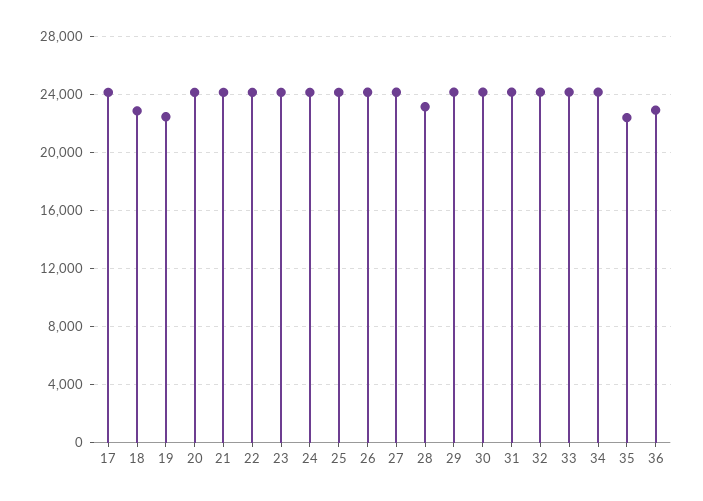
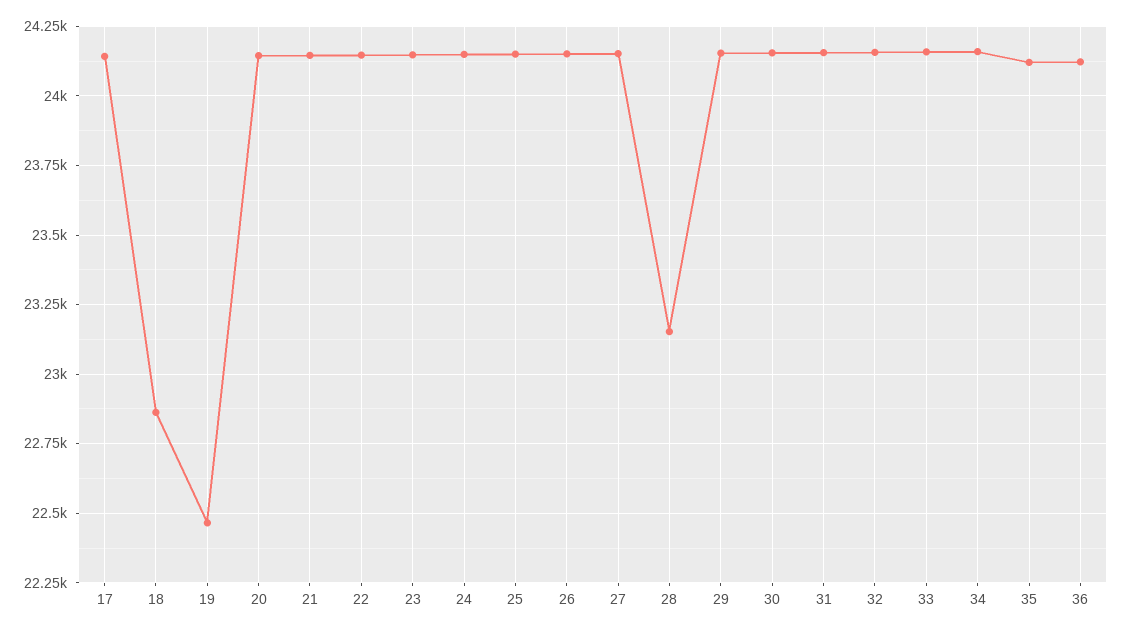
35: 22500 -> 24125
36: 23000 -> 24125

